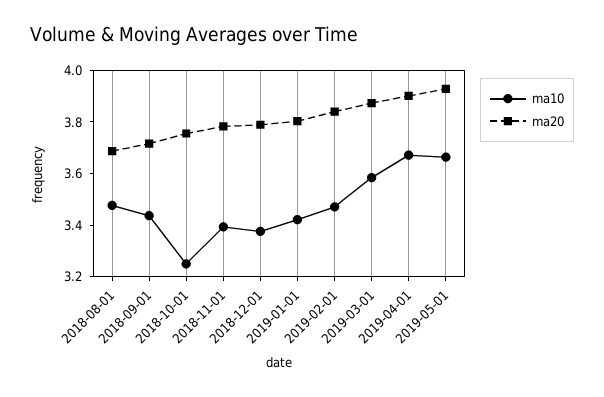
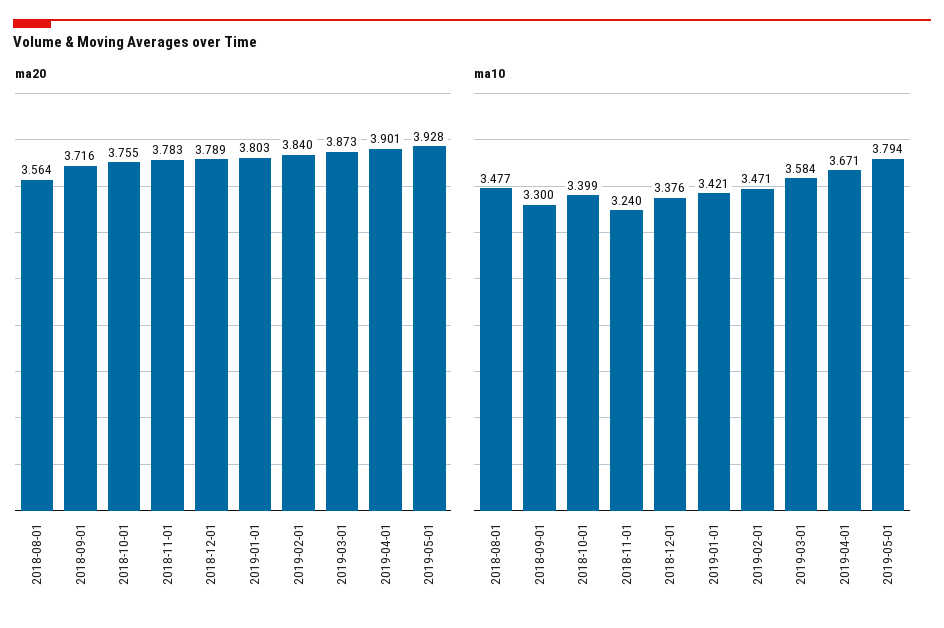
ma20, 2018-08-01: 3.7 -> 3.564
ma10, 2018-09-01: 3.45 -> 3.3
ma10, 2018-10-01: 3.25 -> 3.399
ma10, 2018-11-01: 3.4 -> 3.24
ma10, 2019-05-01: 3.65 -> 3.794

